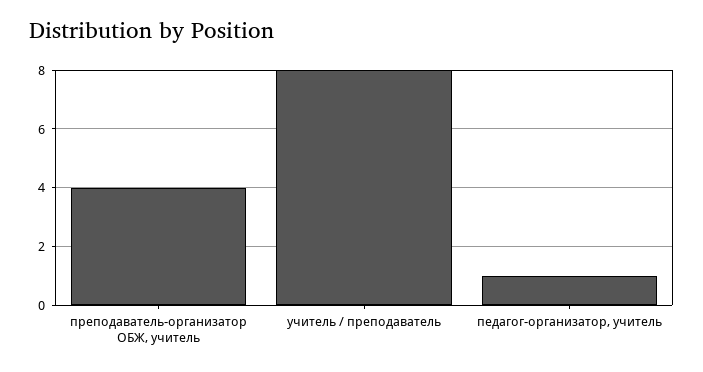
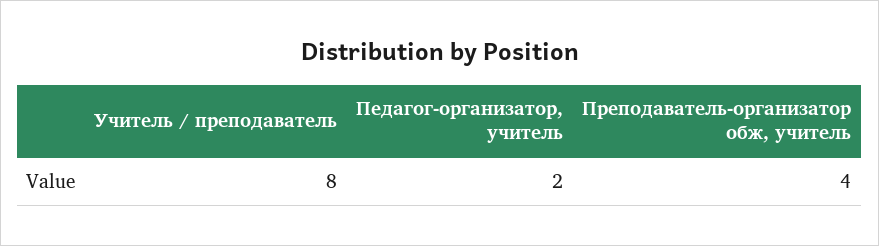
педагог-организатор, учитель: 1 -> 2

